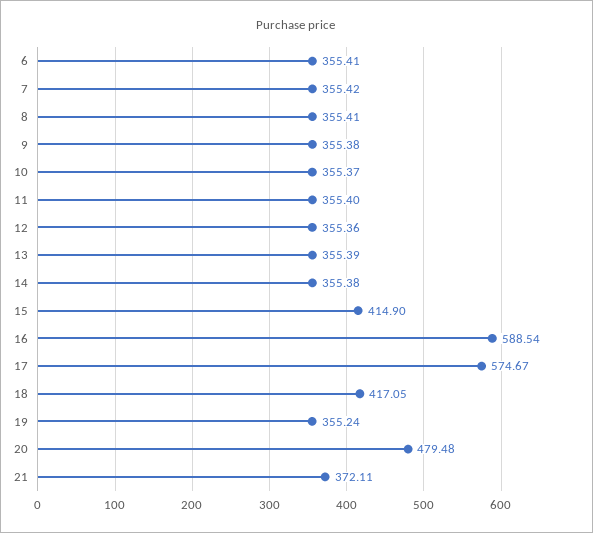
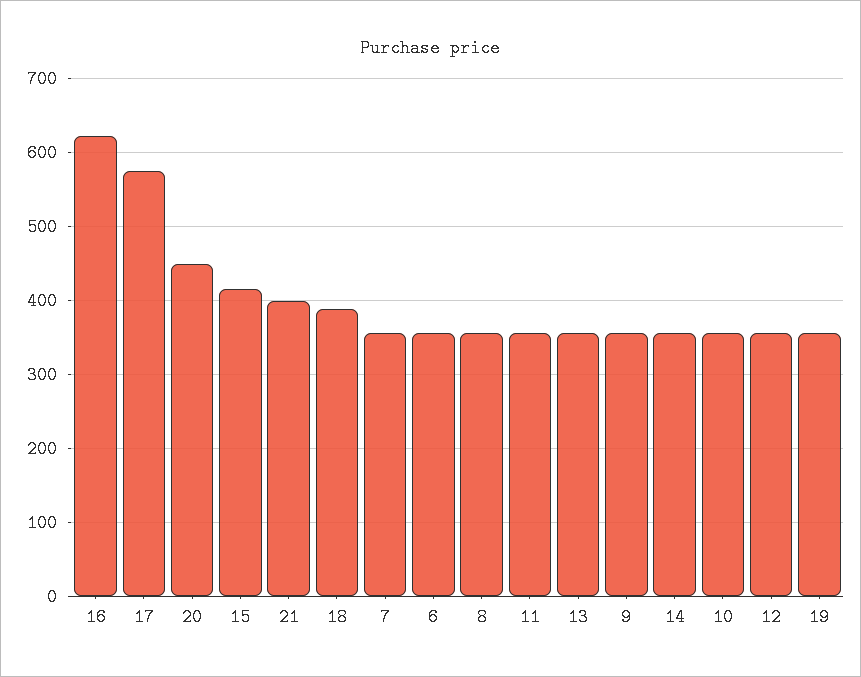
16: 588.54 -> 620
18: 417.05 -> 390
20: 479.48 -> 450
21: 372.11 -> 400

